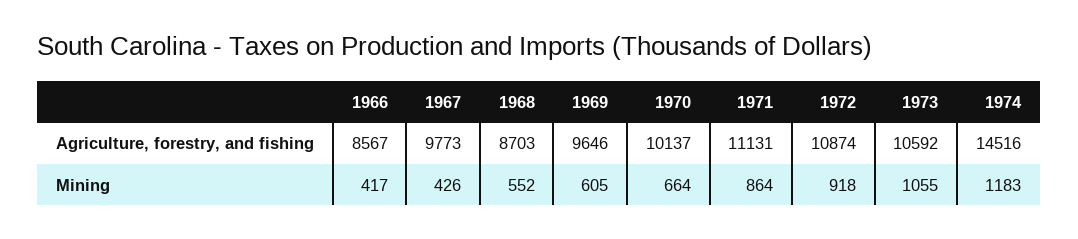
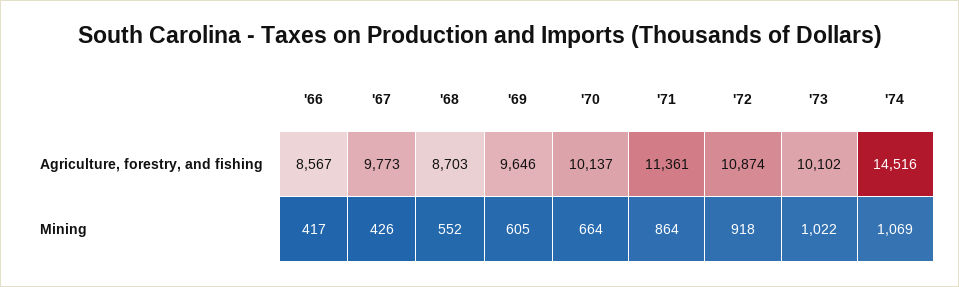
1971, Agriculture, forestry, and fishing: 11131 -> 11361
1973, Agriculture, forestry, and fishing: 10592 -> 10102
1973, Mining: 1055 -> 1022
1974, Mining: 1183 -> 1069

